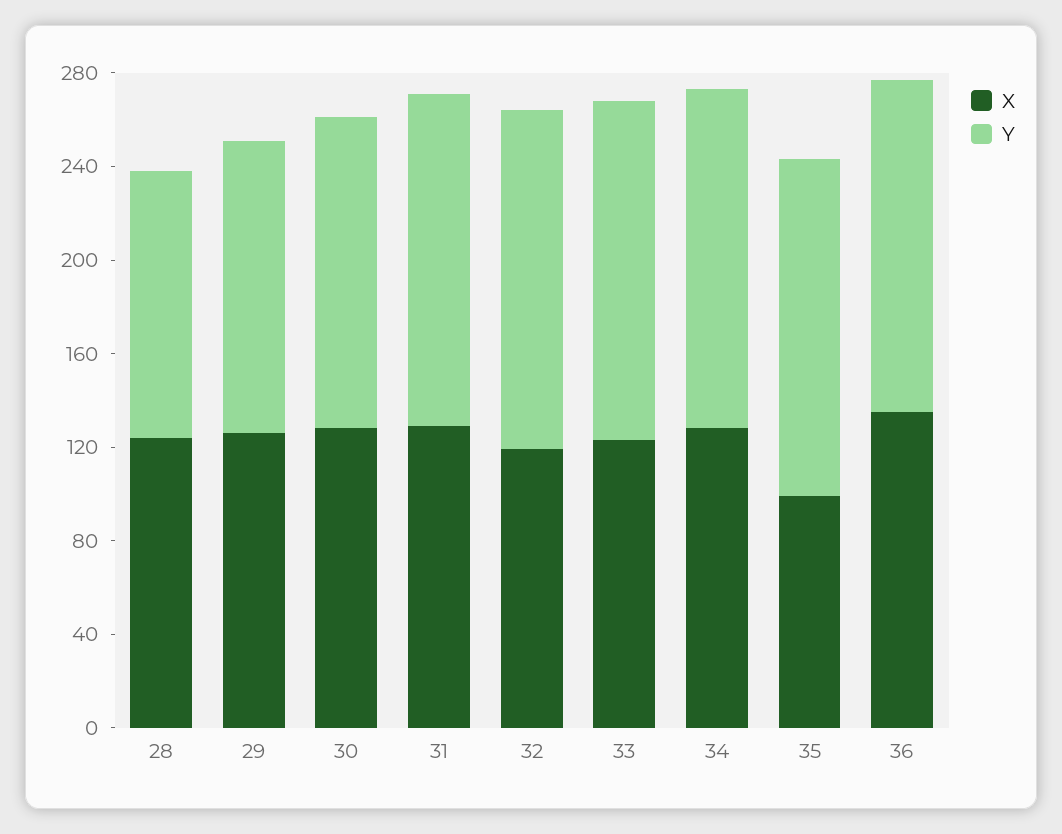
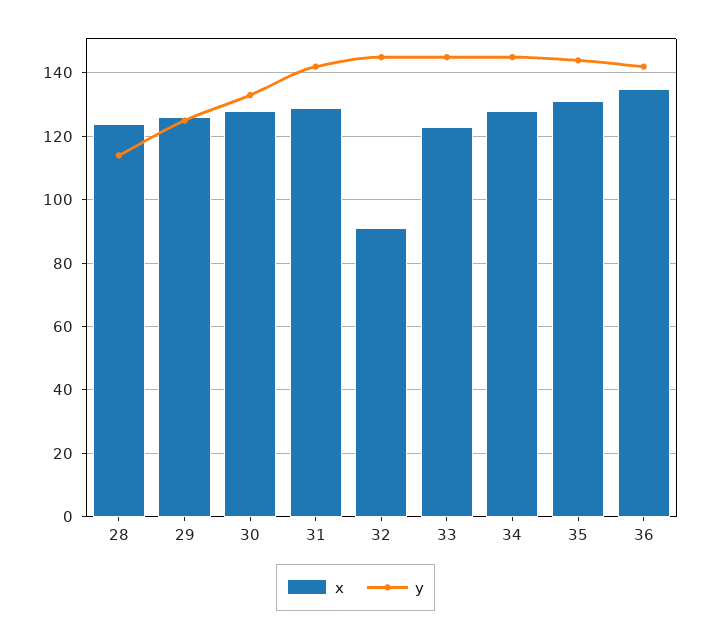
X, 32: 120 -> 90
X, 35: 100 -> 130

